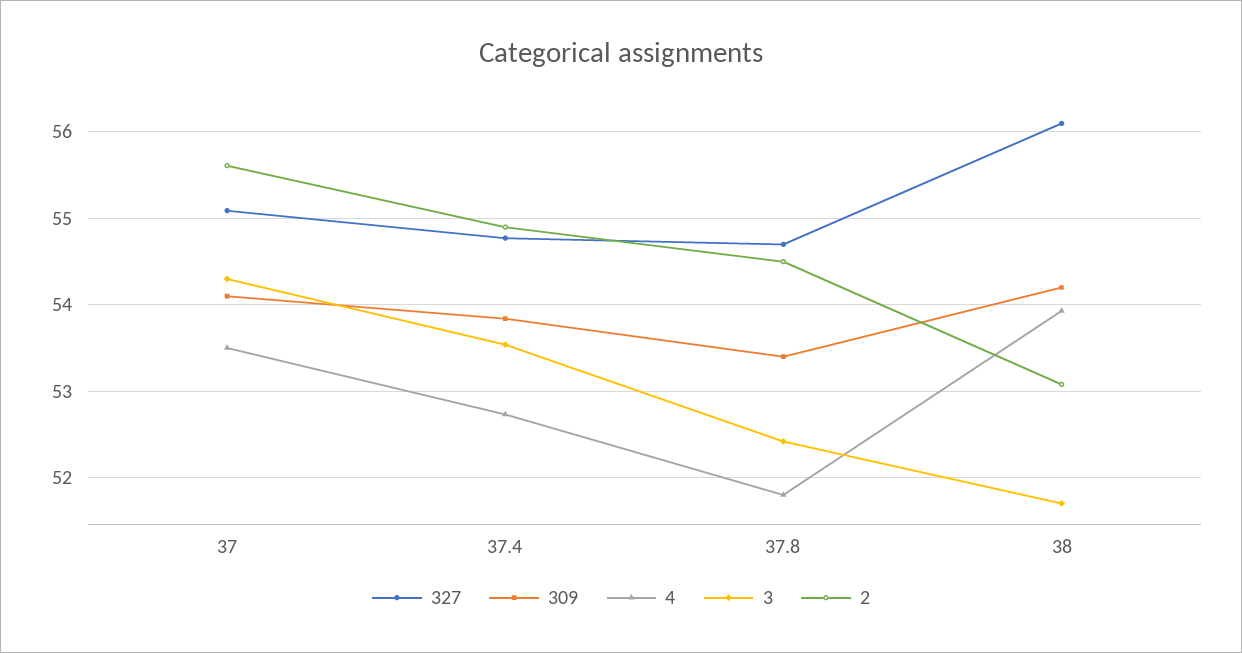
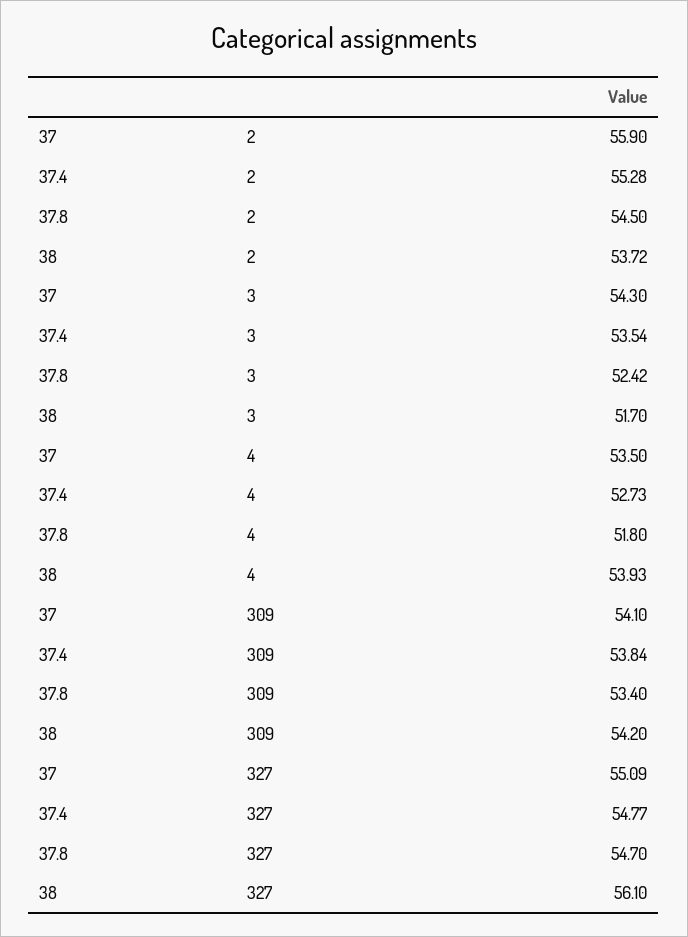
2, 37: 55.6 -> 55.9
2, 37.4: 54.9 -> 55.28
2, 38: 53.1 -> 53.72

